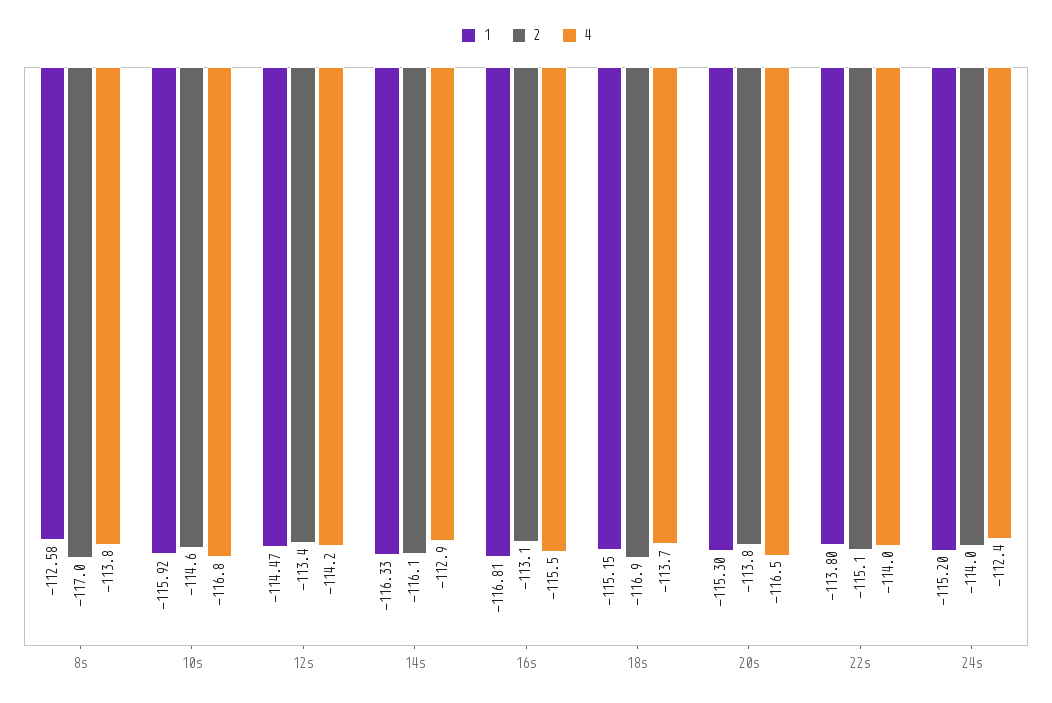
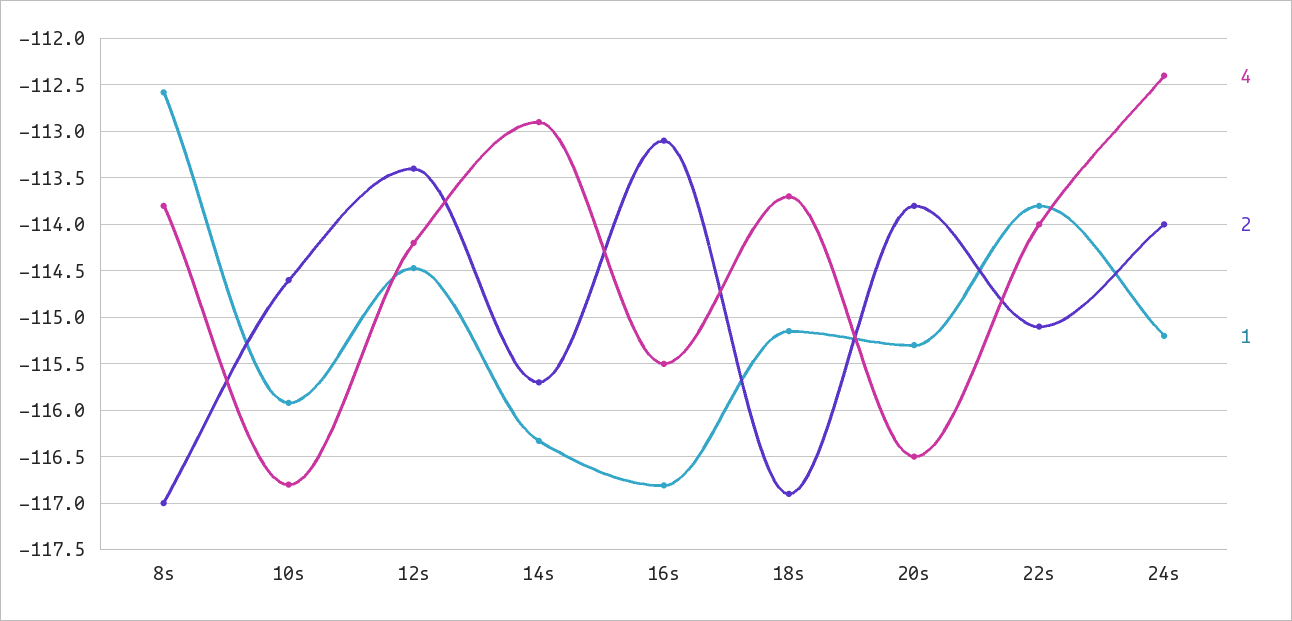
2, 14s: -116.1 -> -115.7

